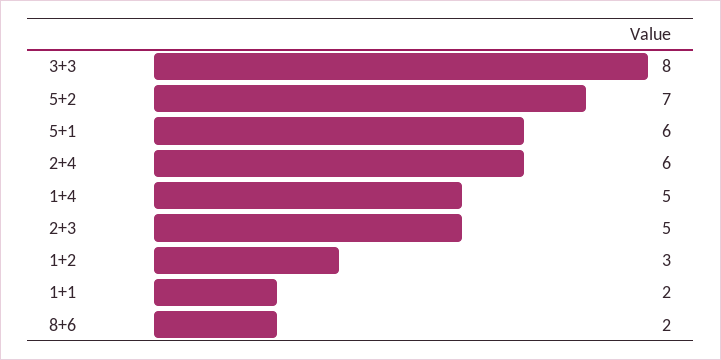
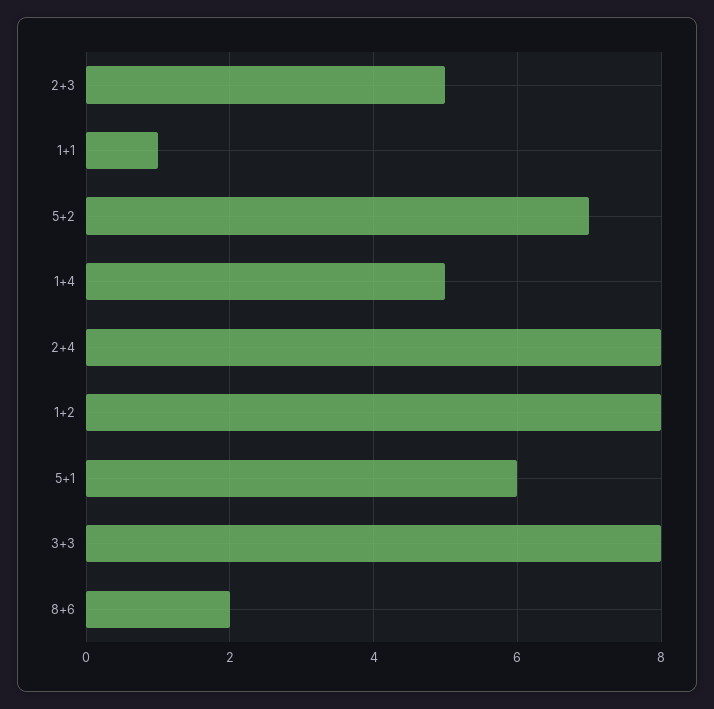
2+4: 6 -> 8
1+2: 3 -> 8
1+1: 2 -> 1

